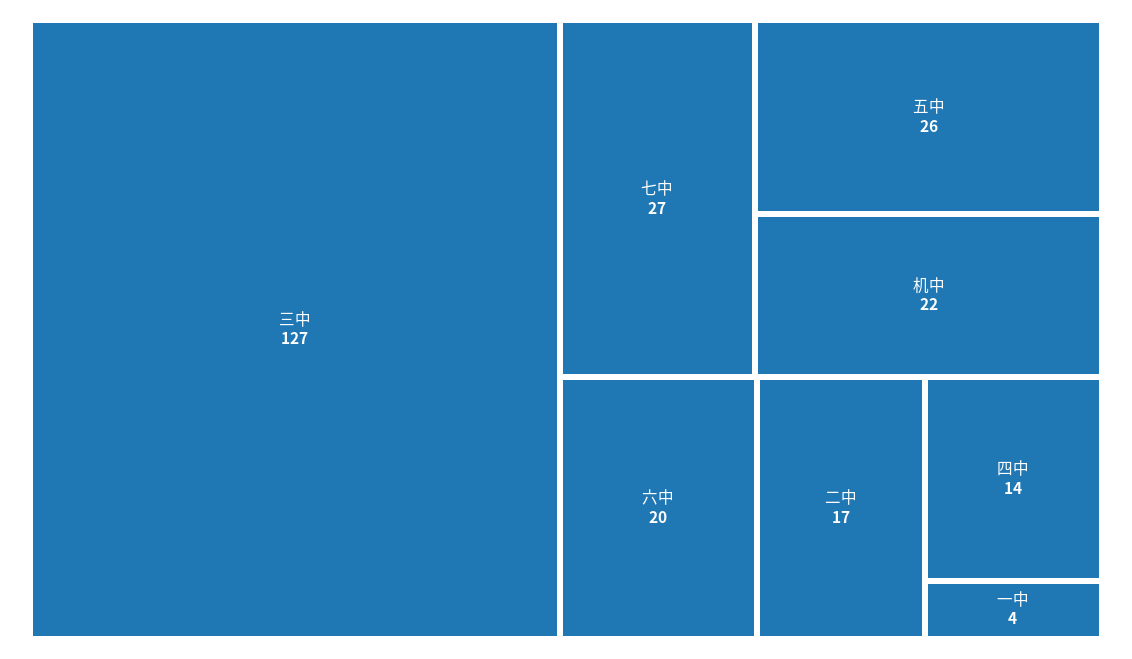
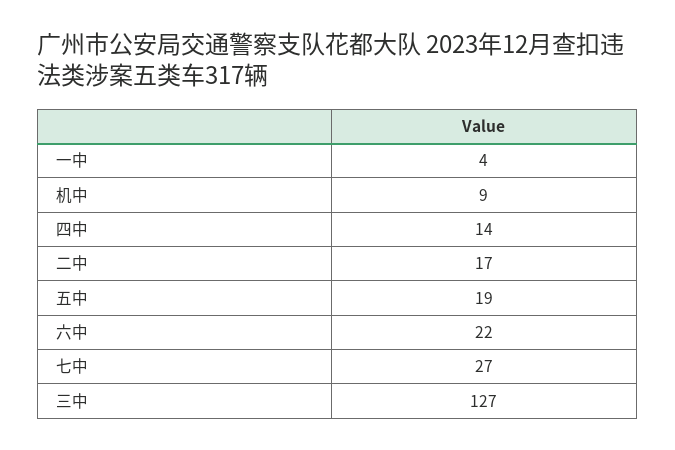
五中: 26 -> 19
机中: 22 -> 9
六中: 20 -> 22

